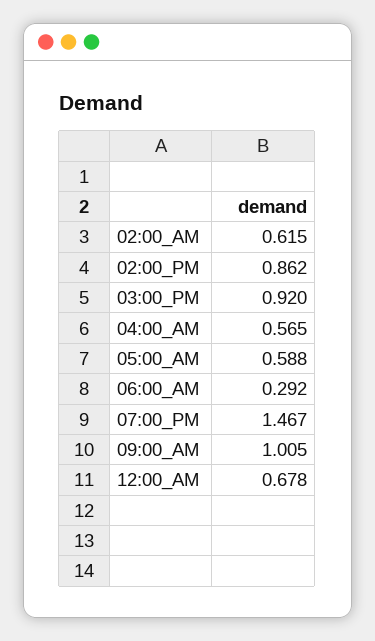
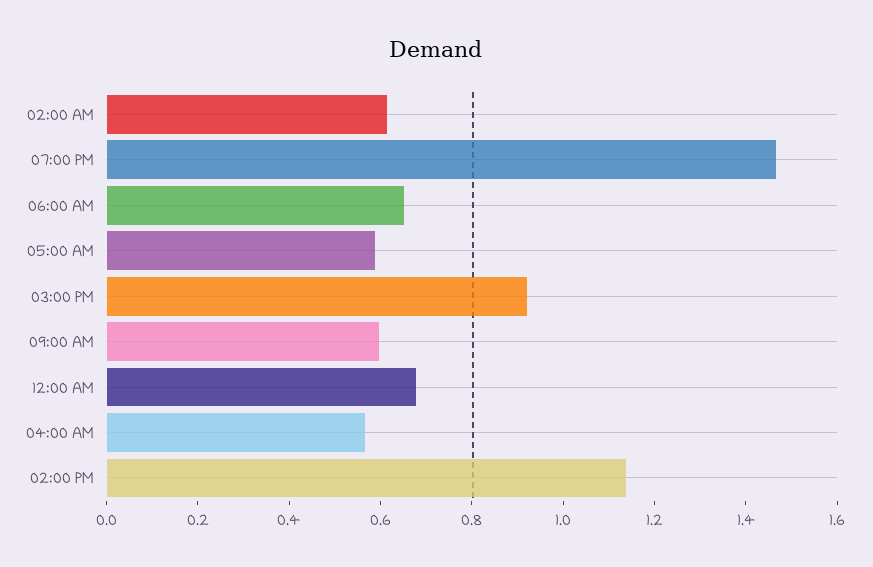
02:00_PM: 0.862 -> 1.15
06:00_AM: 0.292 -> 0.65
09:00_AM: 1.005 -> 0.6

